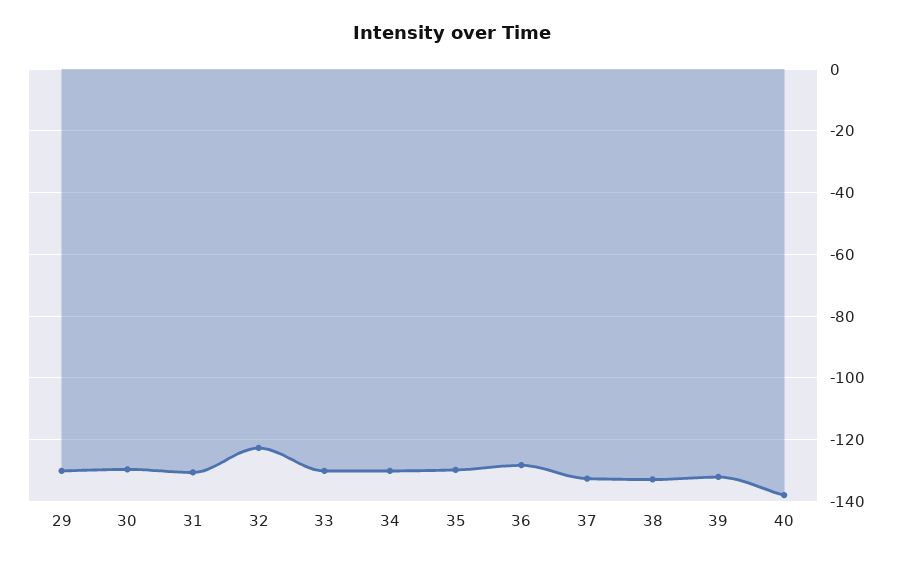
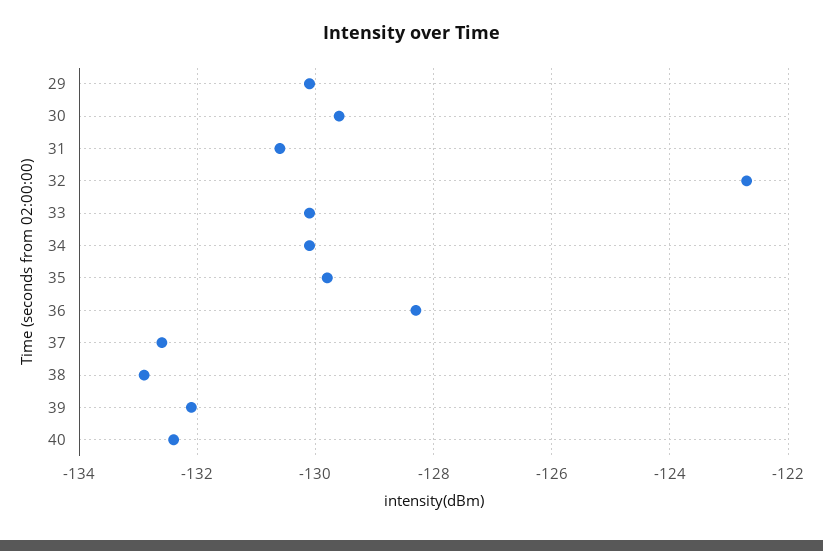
40: -138 -> -132.5

